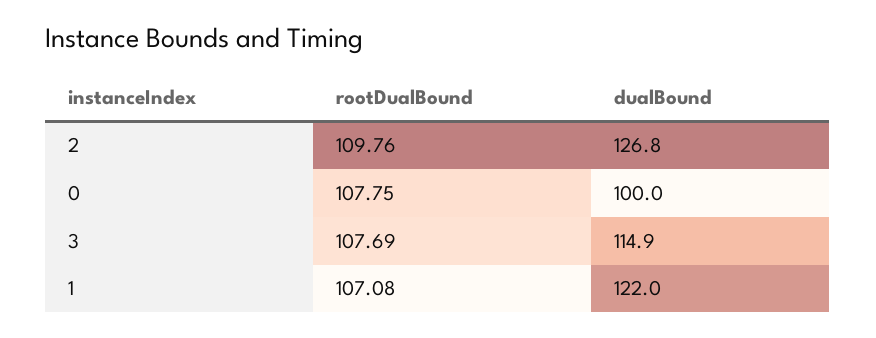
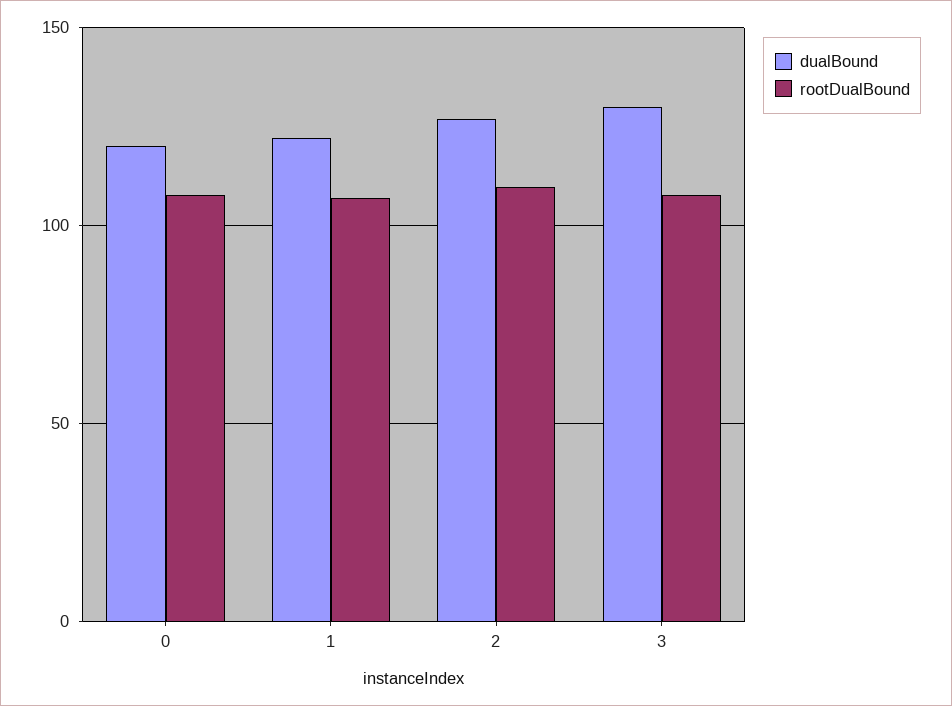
dualBound, 0: 100 -> 120
dualBound, 3: 114.9 -> 130

